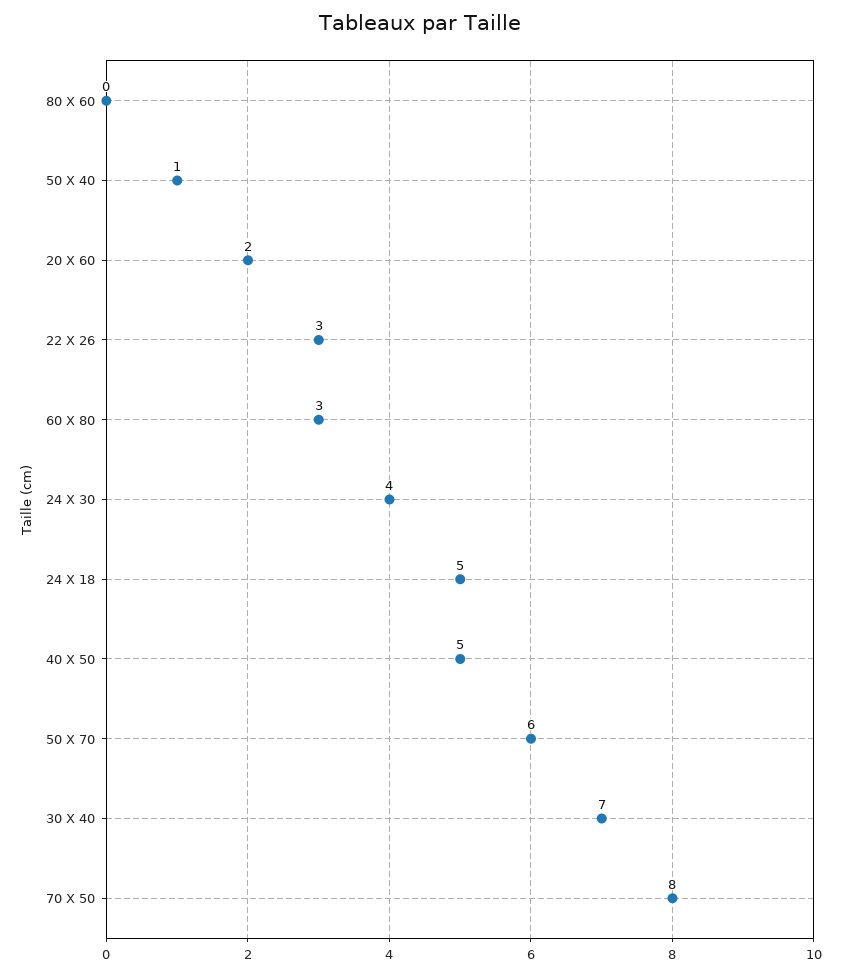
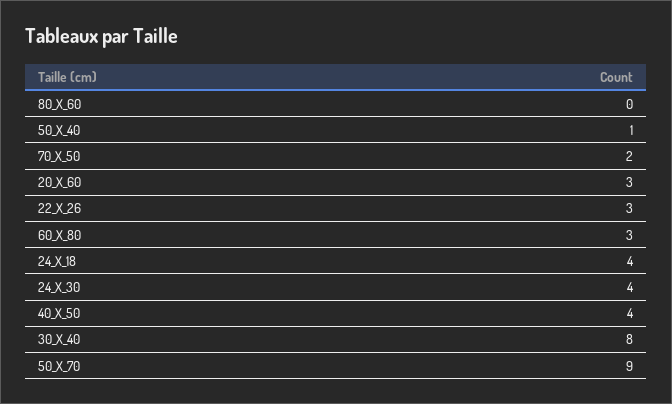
20 X 60: 2 -> 3
24 X 18: 5 -> 4
40 X 50: 5 -> 4
50 X 70: 6 -> 9
30 X 40: 7 -> 8
70 X 50: 8 -> 2

